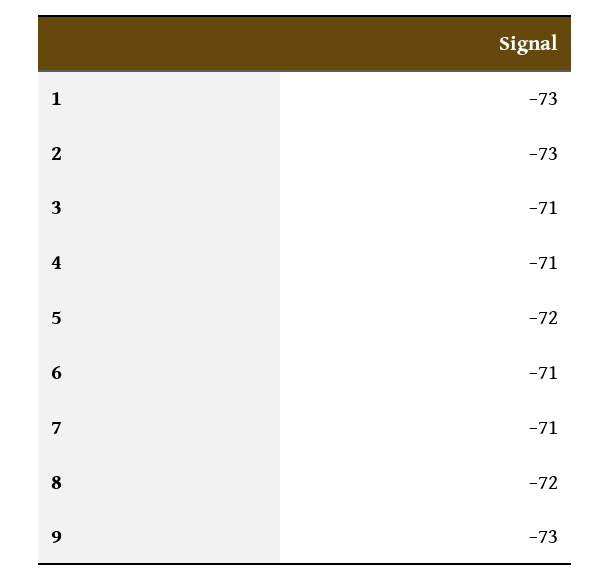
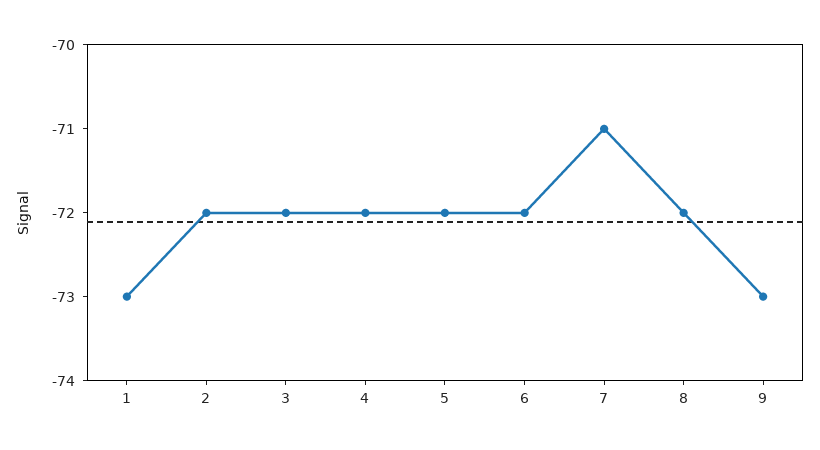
2: -73 -> -72
3: -71 -> -72
4: -71 -> -72
6: -71 -> -72

